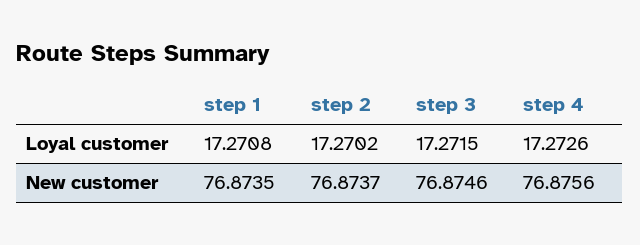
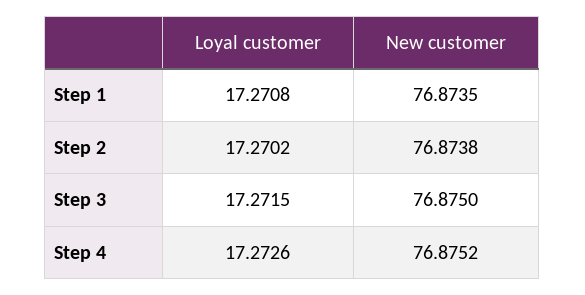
step 2, New customer: 76.8737 -> 76.8738
step 3, New customer: 76.8746 -> 76.875
step 4, New customer: 76.8756 -> 76.8752

